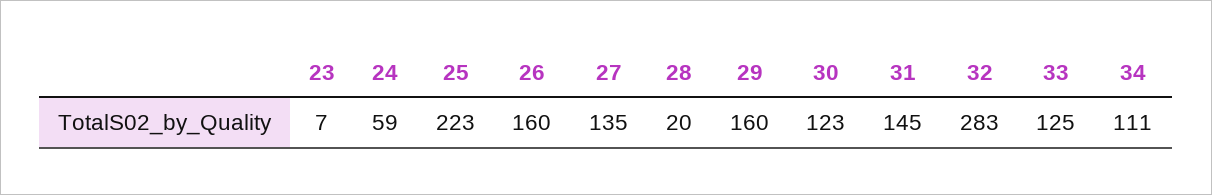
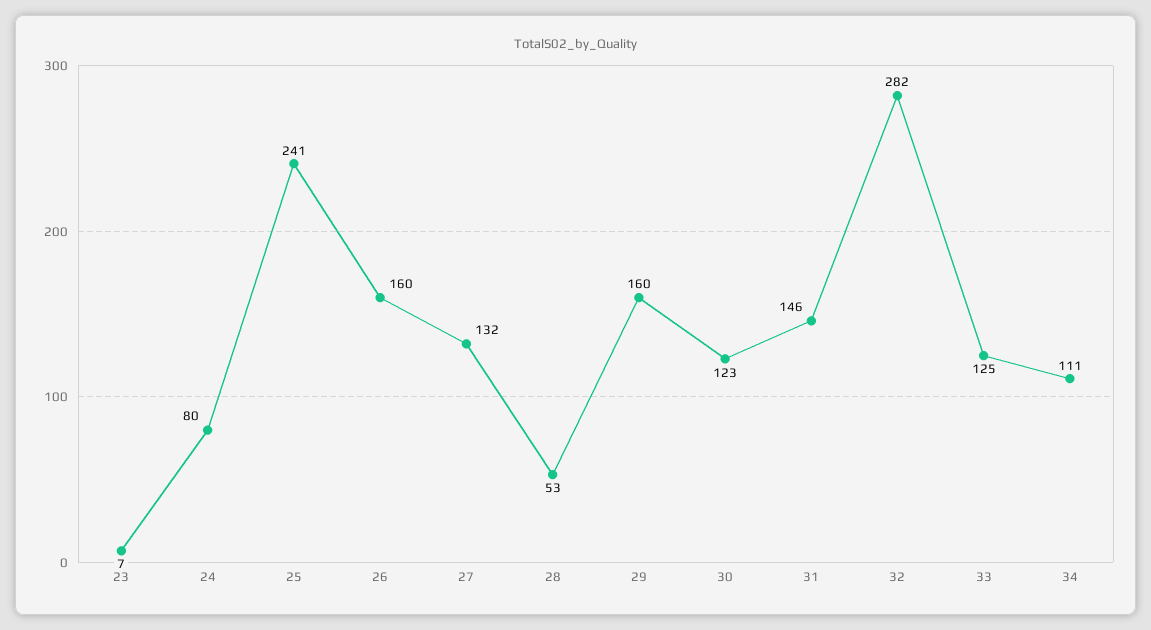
24: 59 -> 80
25: 223 -> 241
27: 135 -> 132
28: 20 -> 53
31: 145 -> 146
32: 283 -> 282

